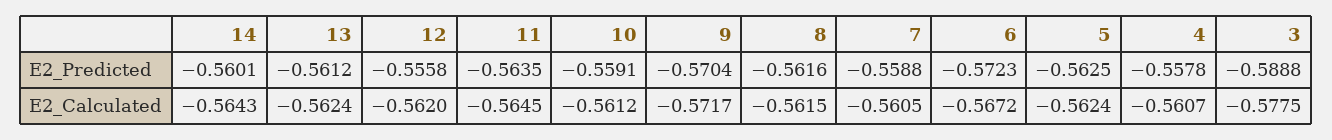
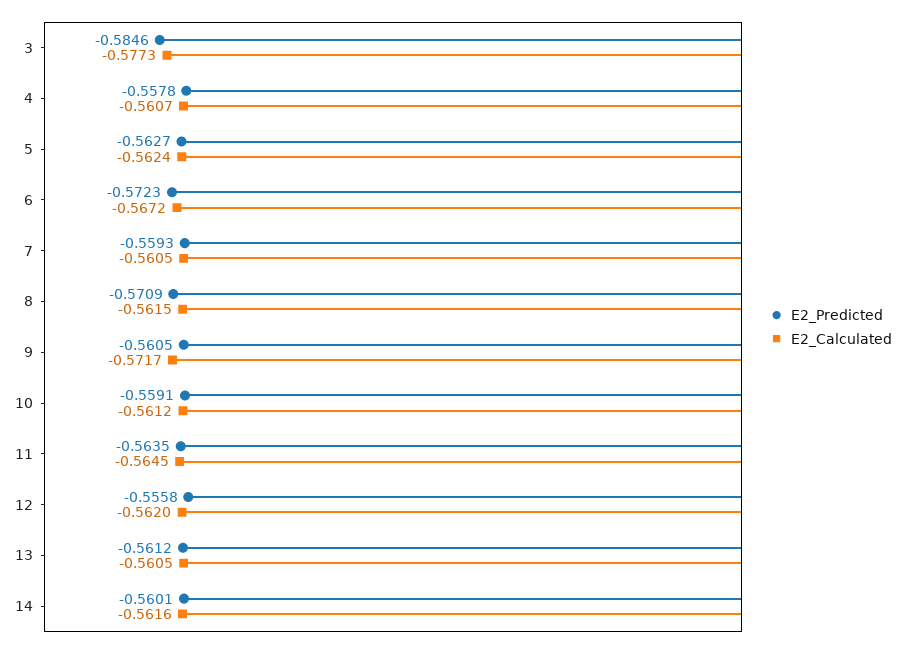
E2_Predicted, 9: -0.5704 -> -0.5605
E2_Predicted, 8: -0.5616 -> -0.5709
E2_Predicted, 7: -0.5588 -> -0.5593
E2_Predicted, 5: -0.5625 -> -0.5627
E2_Predicted, 3: -0.5888 -> -0.5846
E2_Calculated, 14: -0.5643 -> -0.5616
E2_Calculated, 13: -0.5624 -> -0.5605
E2_Calculated, 3: -0.5775 -> -0.5773

